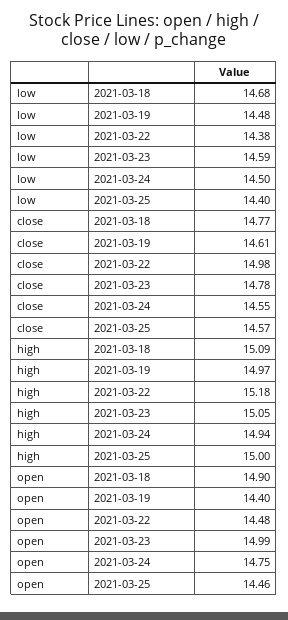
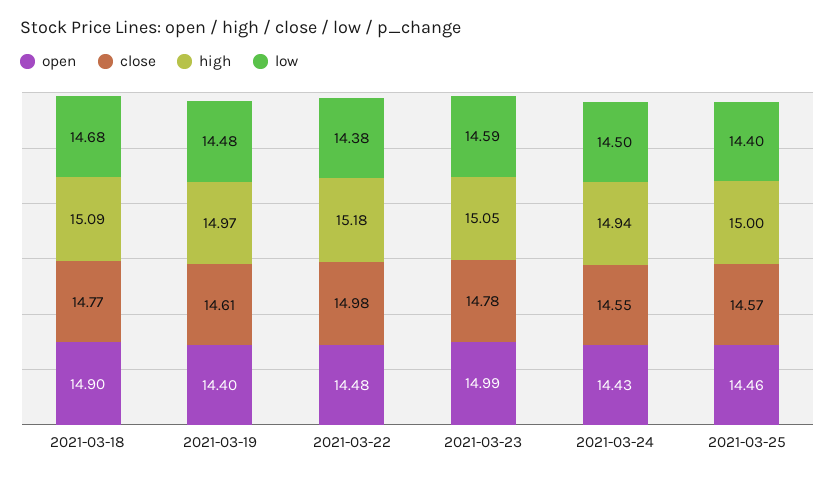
open, 2021-03-24: 14.75 -> 14.43

